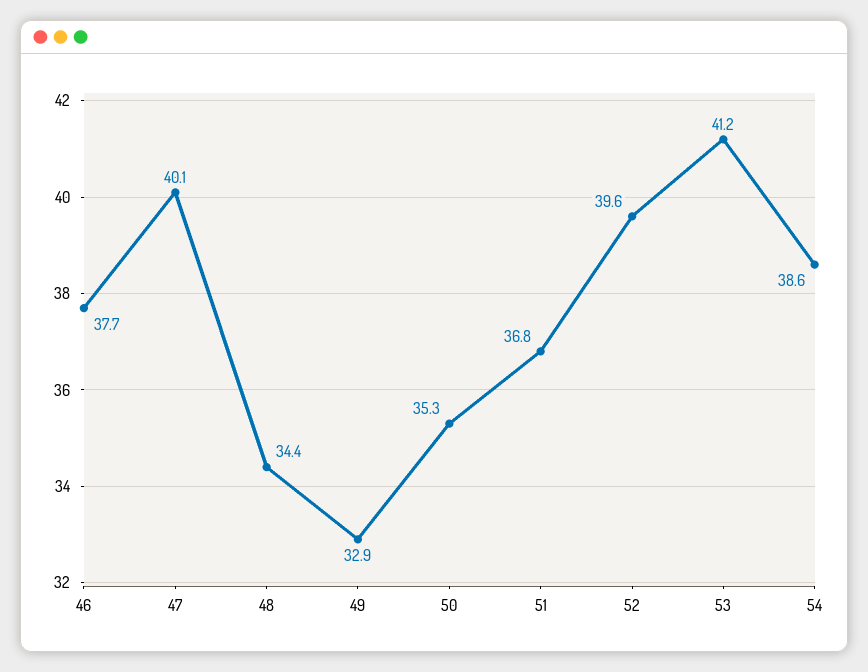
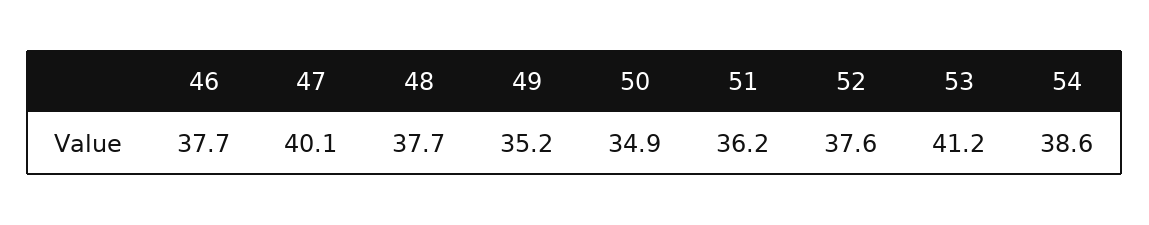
48: 34.4 -> 37.7
49: 32.9 -> 35.2
50: 35.3 -> 34.9
51: 36.8 -> 36.2
52: 39.6 -> 37.6

